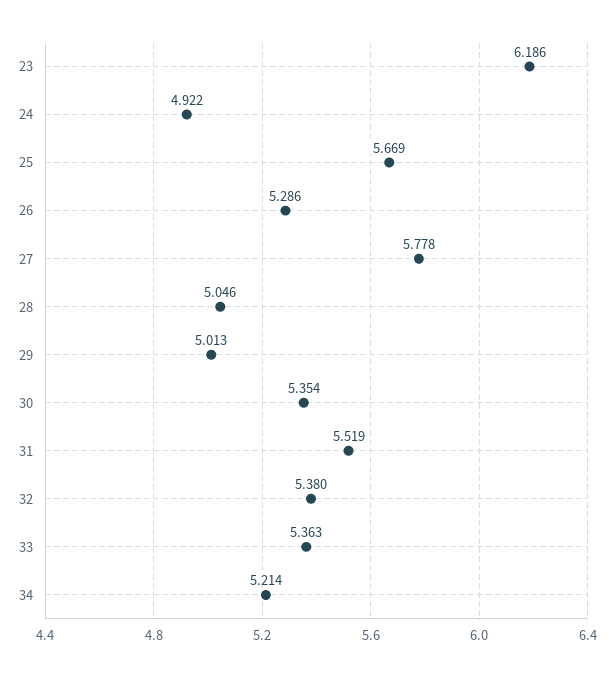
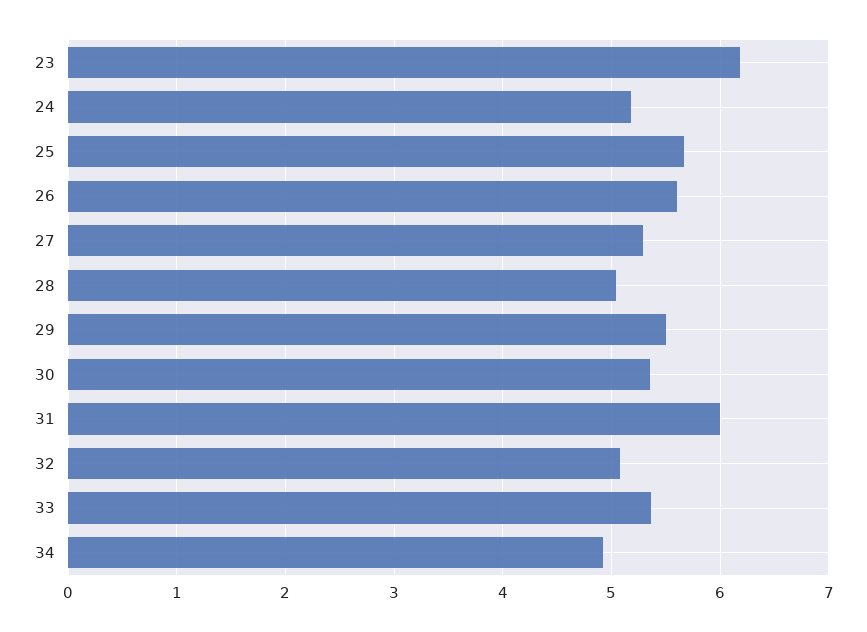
24: 4.922 -> 5.2
26: 5.286 -> 5.6
27: 5.778 -> 5.3
29: 5.013 -> 5.5
31: 5.519 -> 6
32: 5.38 -> 5.1
34: 5.214 -> 4.9

